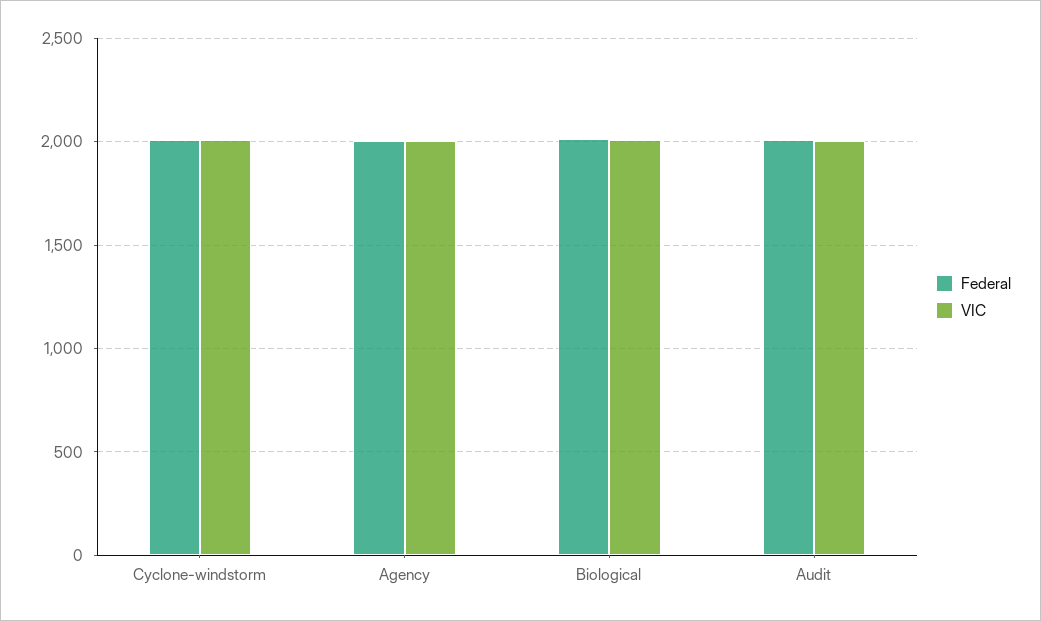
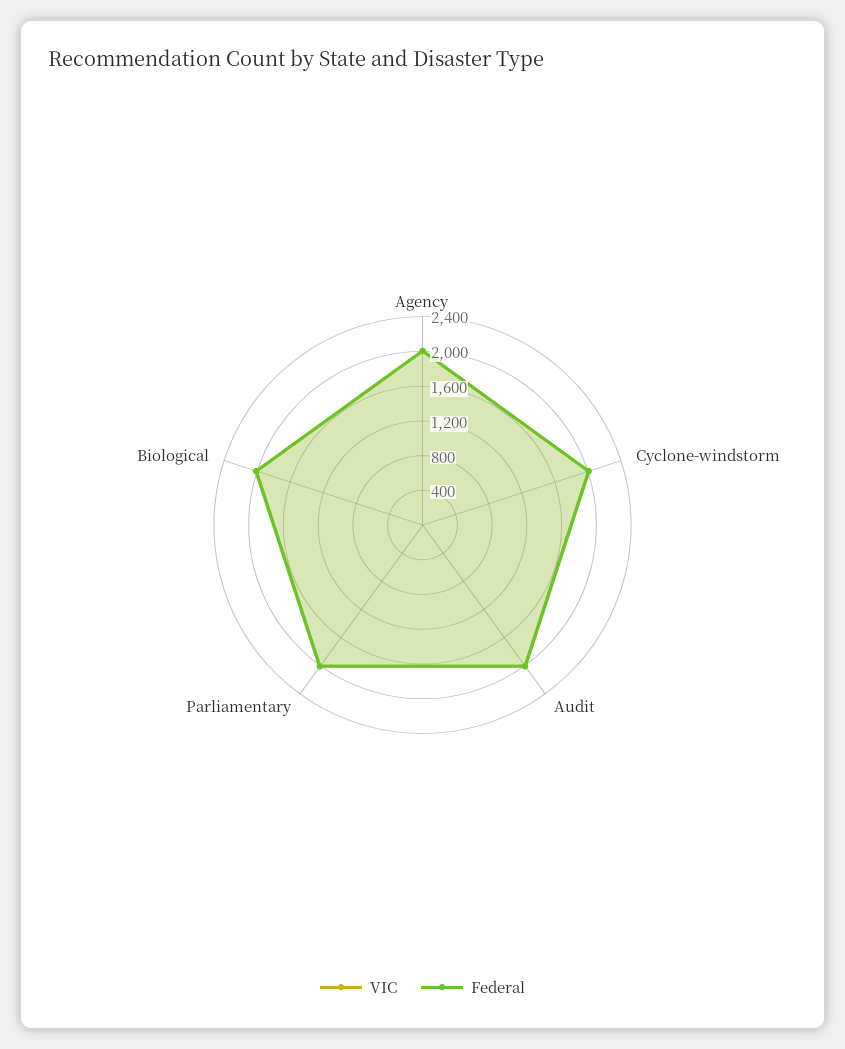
VIC, Parliamentary: none -> 2000
Federal, Parliamentary: none -> 2000

